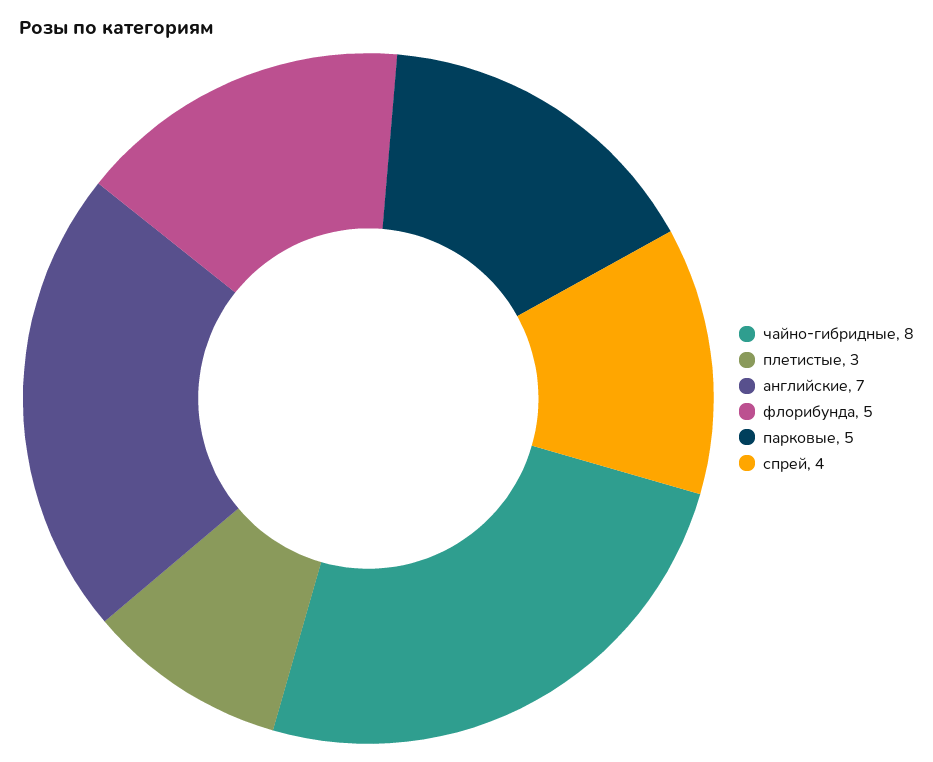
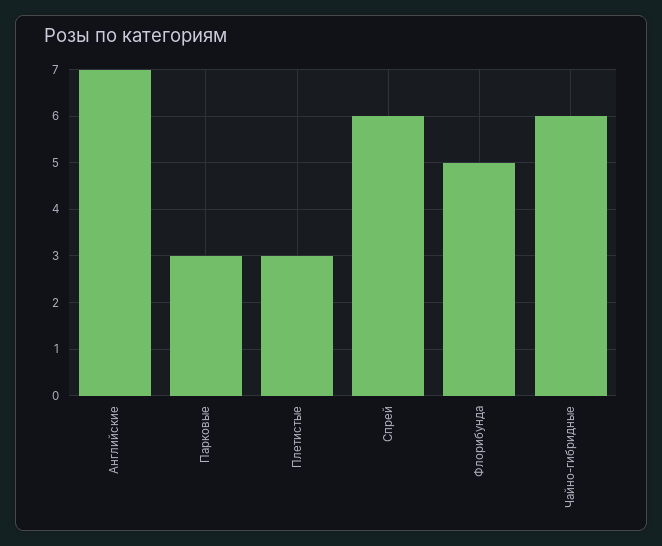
чайно-гибридные: 8 -> 6
парковые: 5 -> 3
спрей: 4 -> 6

